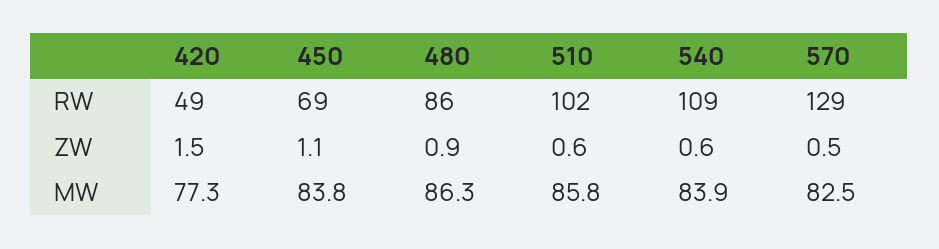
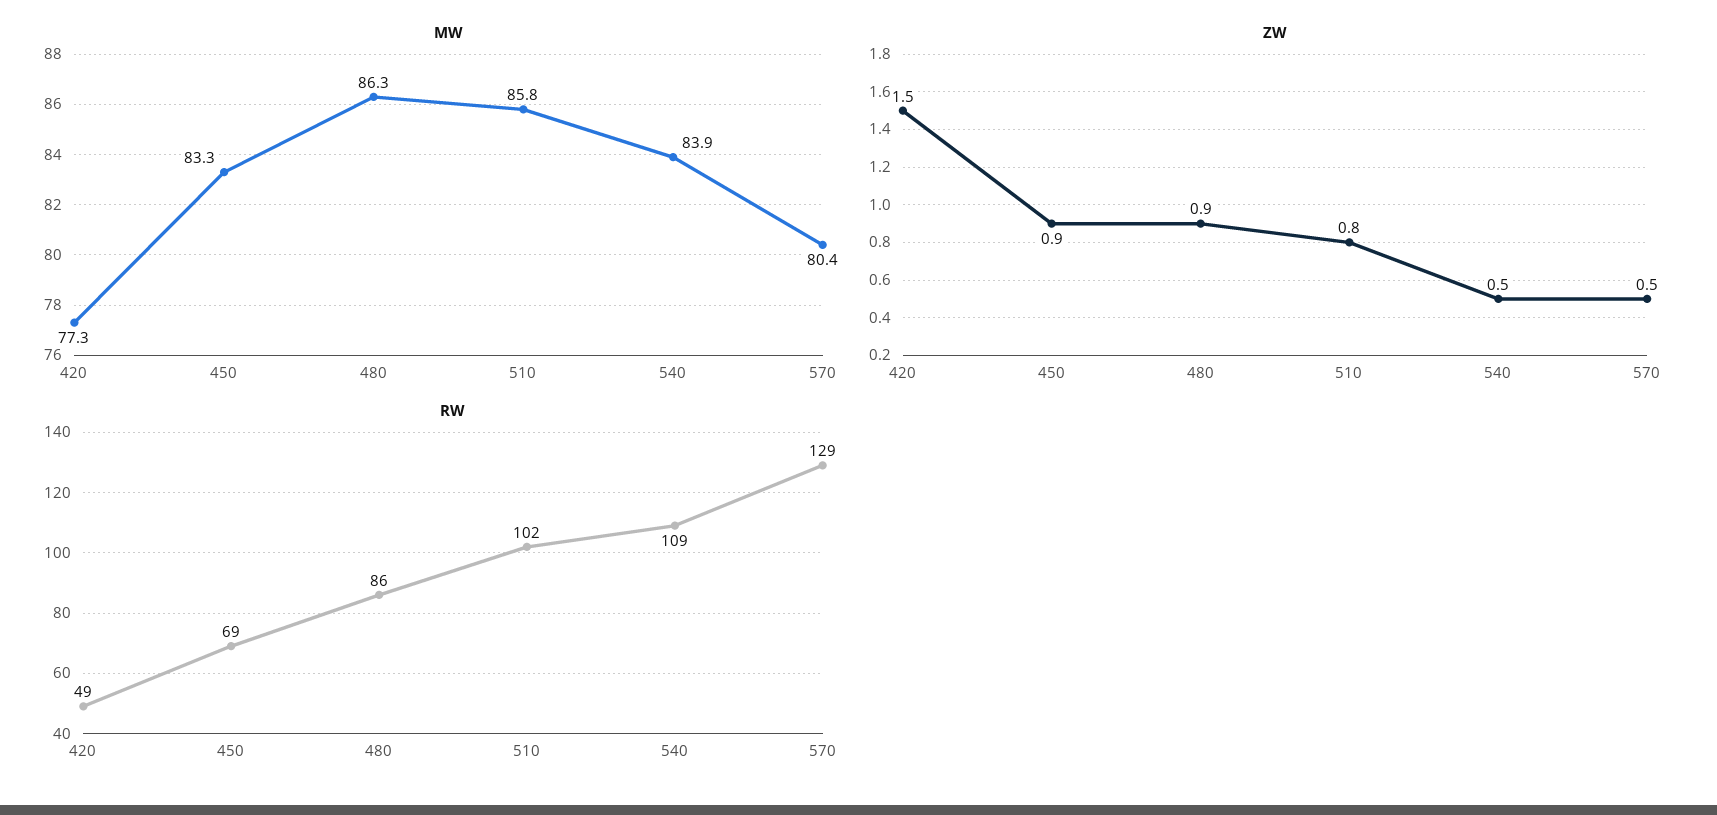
ZW, 450: 1.1 -> 0.9
ZW, 510: 0.6 -> 0.8
ZW, 540: 0.6 -> 0.5
MW, 450: 83.8 -> 83.3
MW, 570: 82.5 -> 80.4

